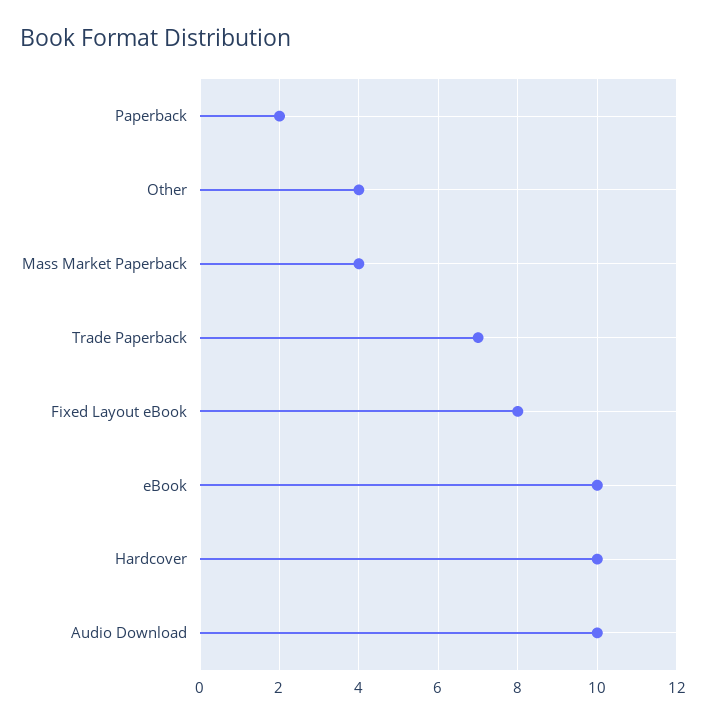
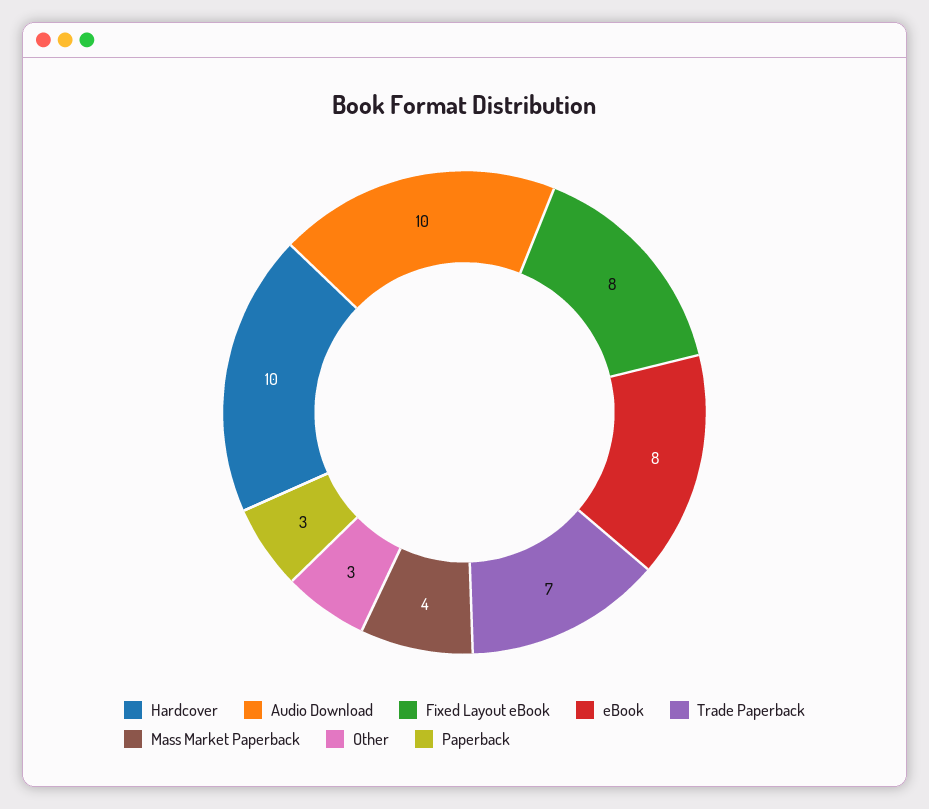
Paperback: 2 -> 3
Other: 4 -> 3
eBook: 10 -> 8

